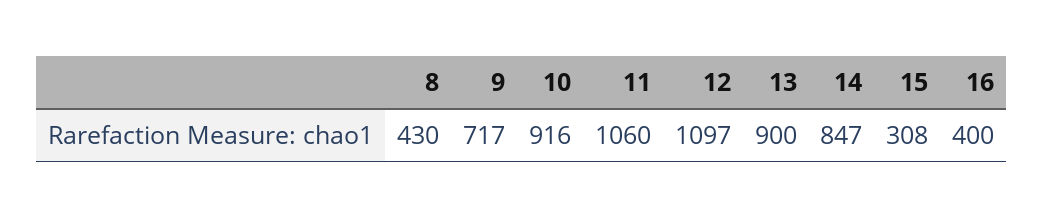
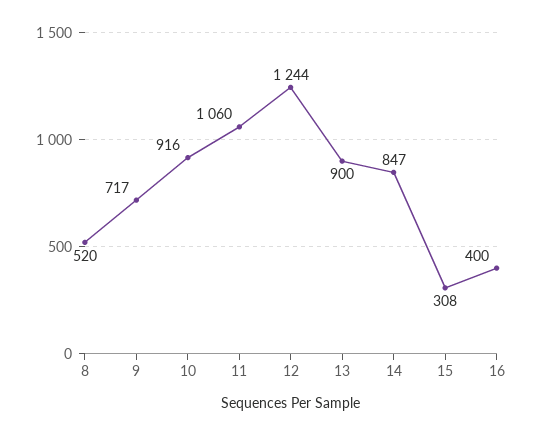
8: 430 -> 520
12: 1097 -> 1244

